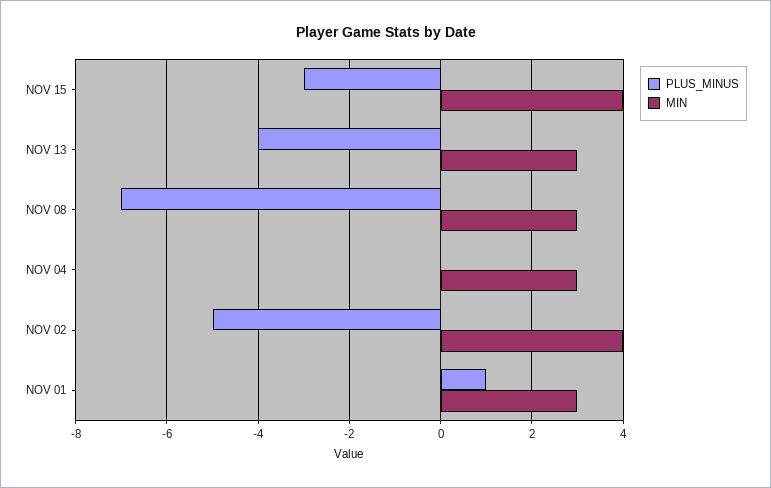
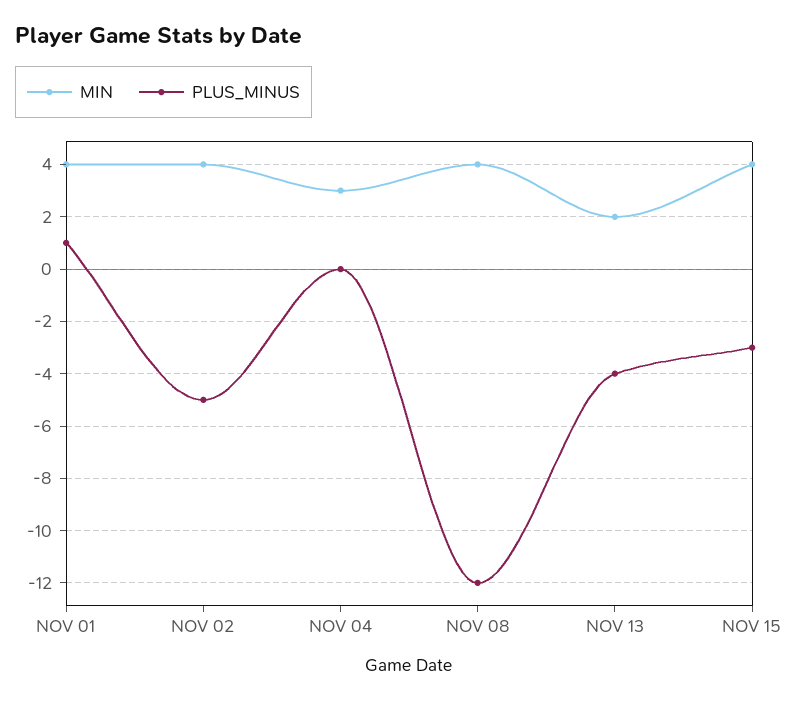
MIN, NOV 13: 3 -> 2
PLUS_MINUS, NOV 08: -7 -> -12
MIN, NOV 08: 3 -> 4
MIN, NOV 01: 3 -> 4

